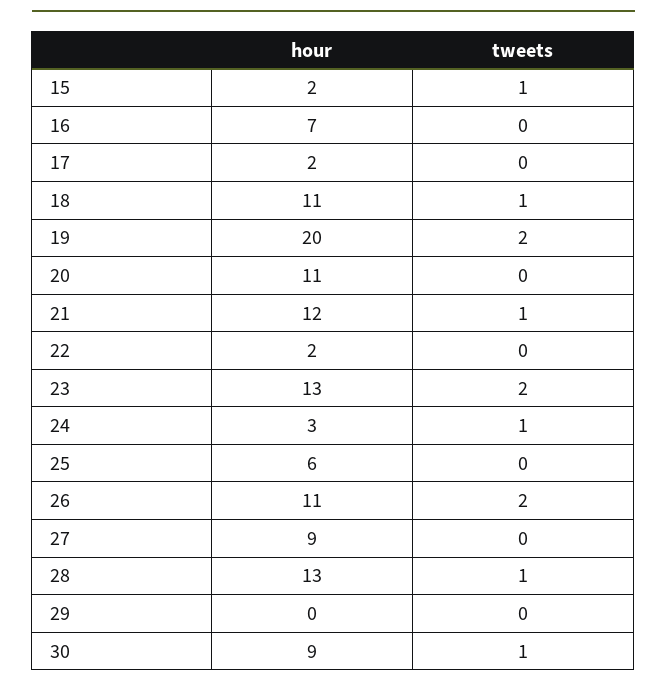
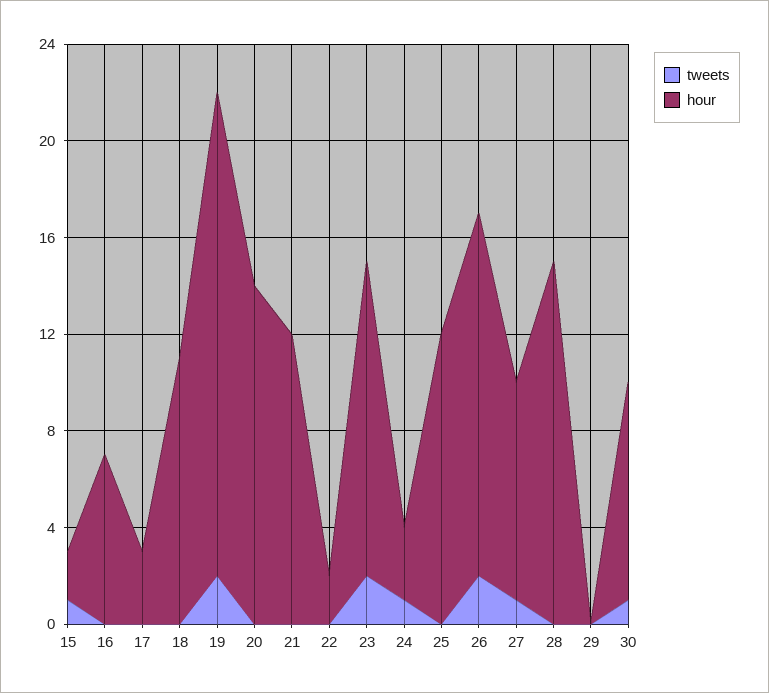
hour, 17: 2 -> 3
tweets, 18: 1 -> 0
hour, 20: 11 -> 14
tweets, 21: 1 -> 0
hour, 25: 6 -> 12
hour, 26: 11 -> 15
tweets, 27: 0 -> 1
hour, 28: 13 -> 15
tweets, 28: 1 -> 0

